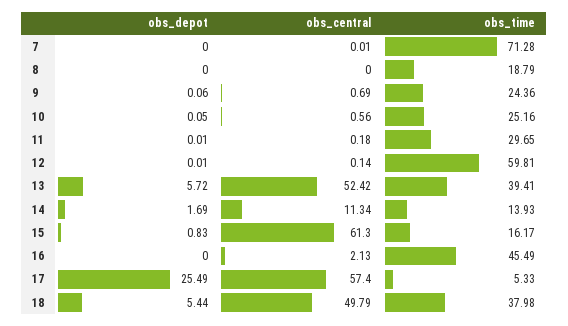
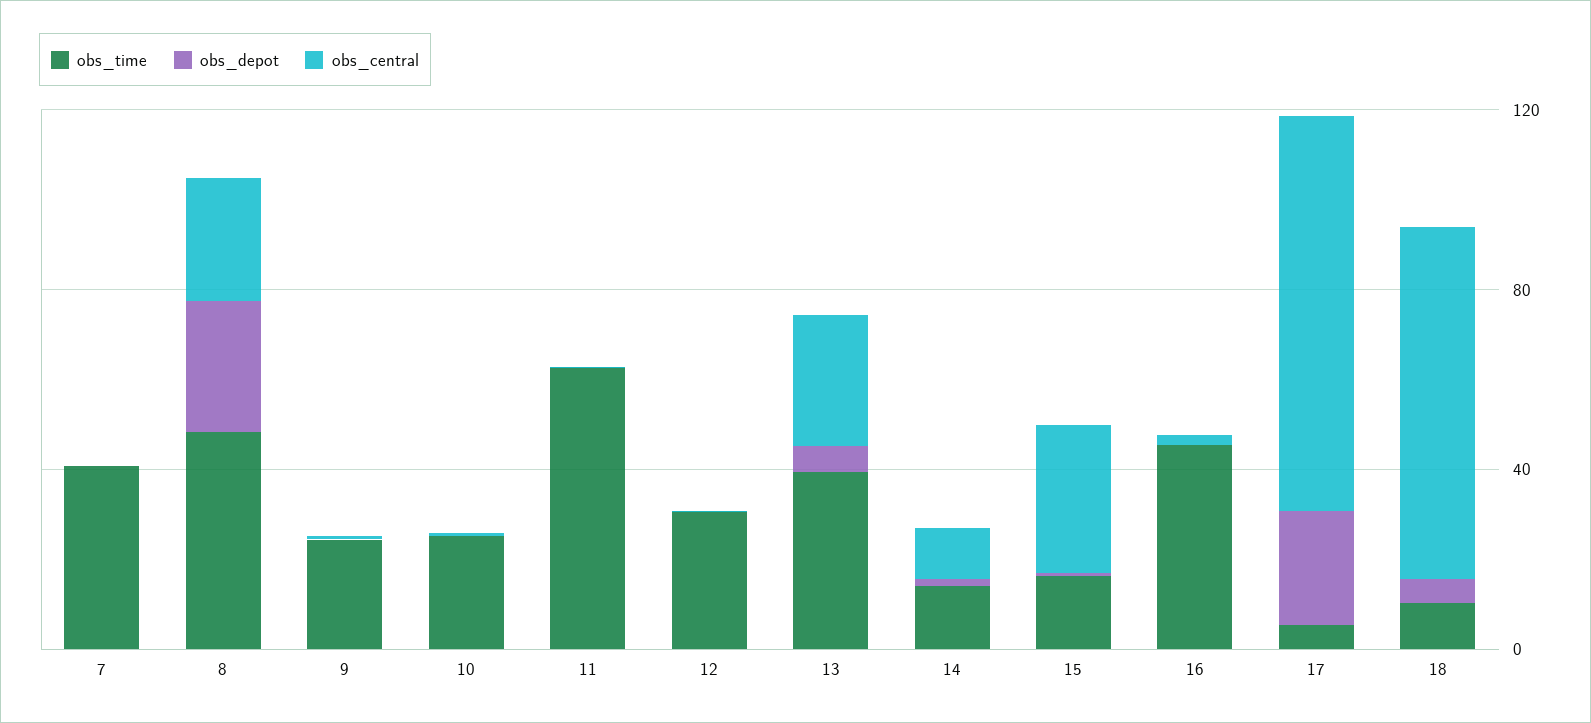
obs_time, 7: 71.28 -> 40
obs_depot, 8: 0 -> 30
obs_central, 8: 0 -> 30
obs_time, 8: 18.79 -> 50
obs_time, 11: 29.65 -> 60
obs_time, 12: 59.81 -> 30
obs_central, 13: 52.42 -> 30
obs_central, 15: 61.3 -> 30
obs_central, 17: 57.4 -> 90
obs_central, 18: 49.79 -> 80
obs_time, 18: 37.98 -> 10

